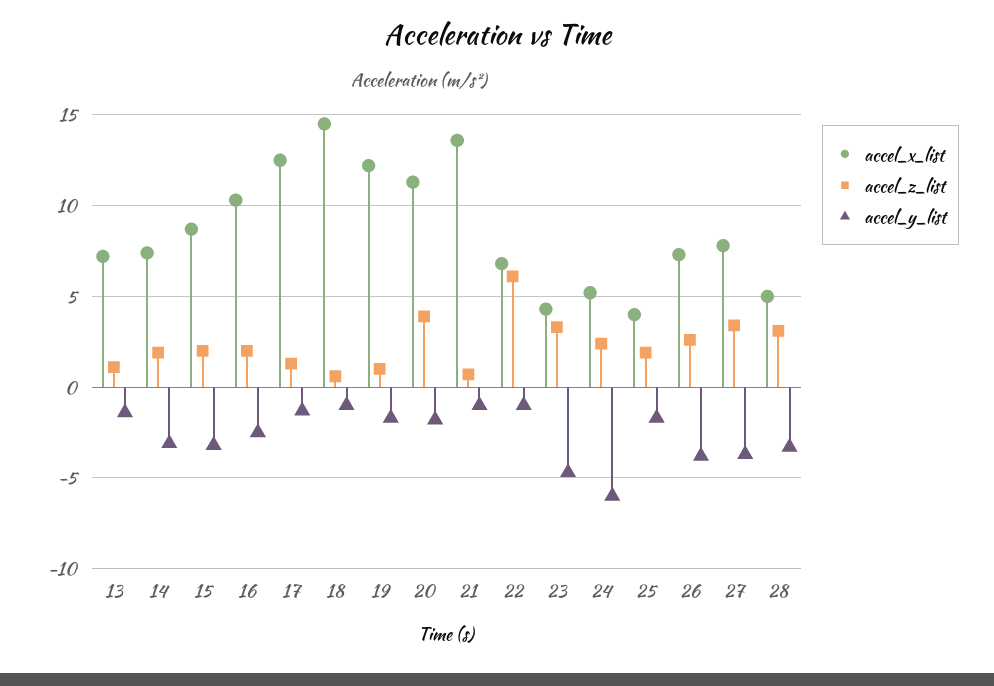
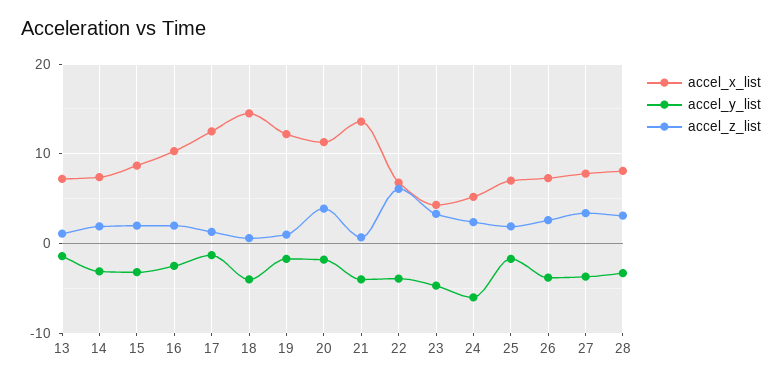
accel_y_list, 18: -1 -> -4
accel_y_list, 21: -1 -> -4
accel_y_list, 22: -1 -> -4
accel_x_list, 25: 4 -> 7
accel_x_list, 28: 5 -> 8

